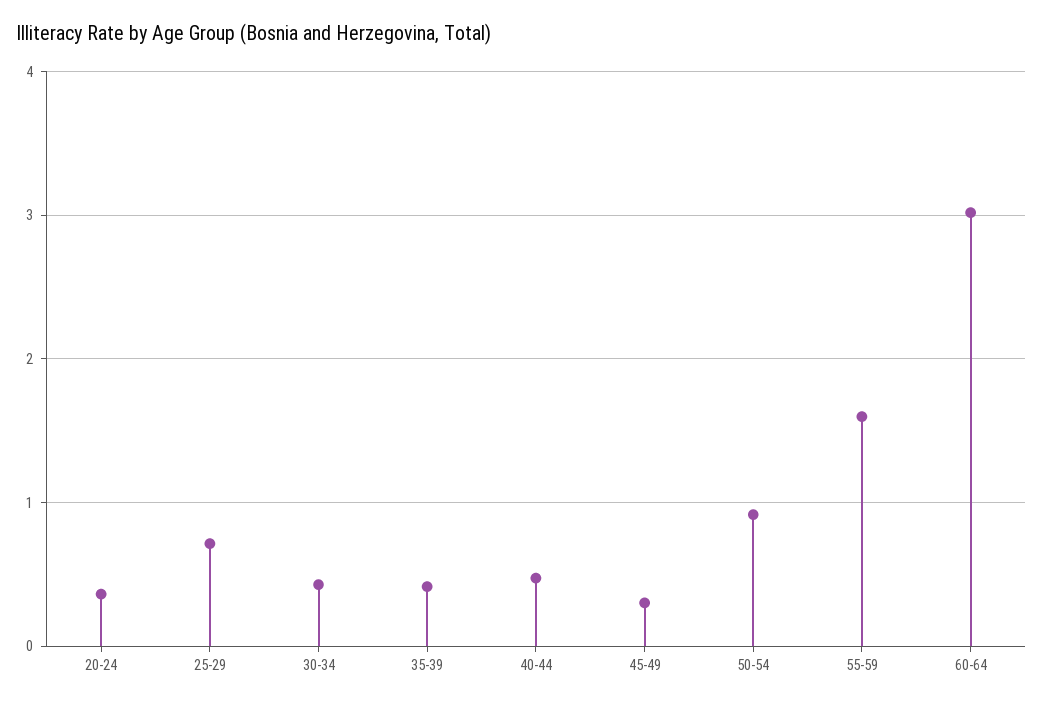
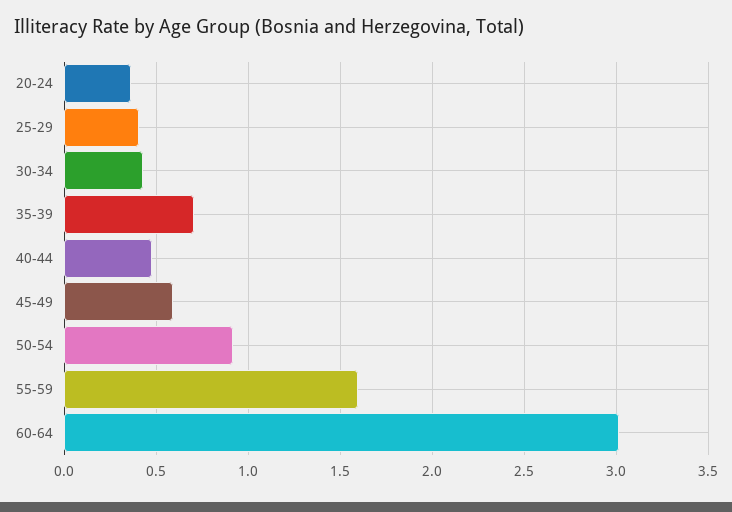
25-29: 0.7 -> 0.4
35-39: 0.4 -> 0.7
45-49: 0.3 -> 0.6

